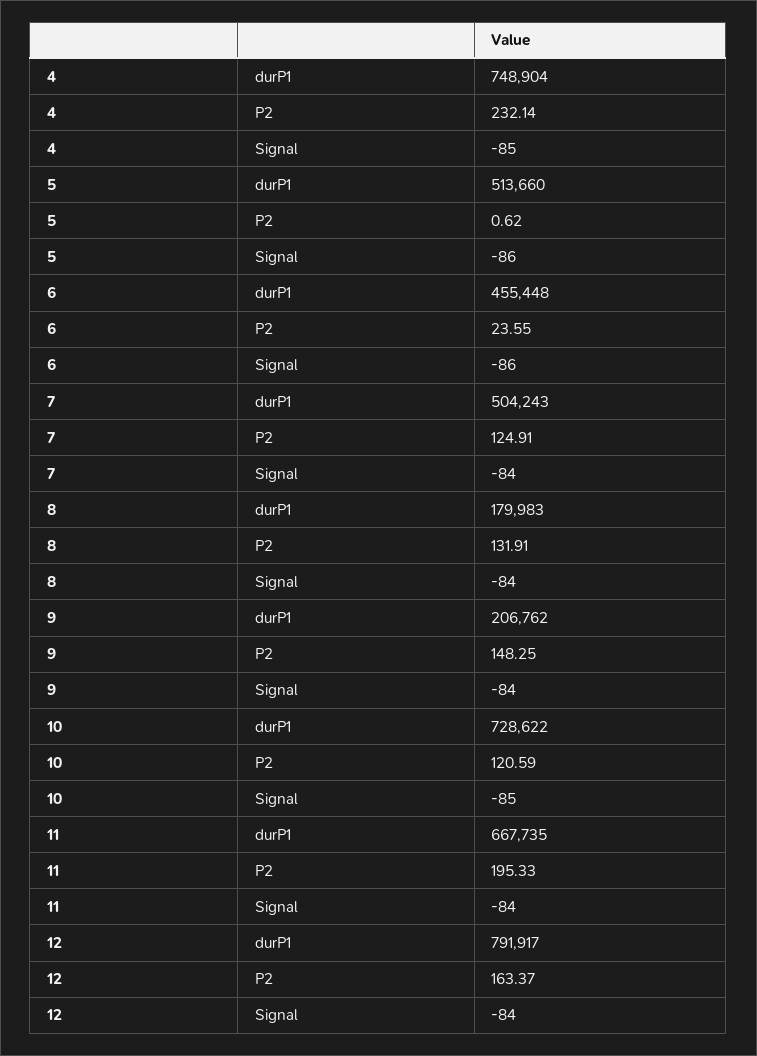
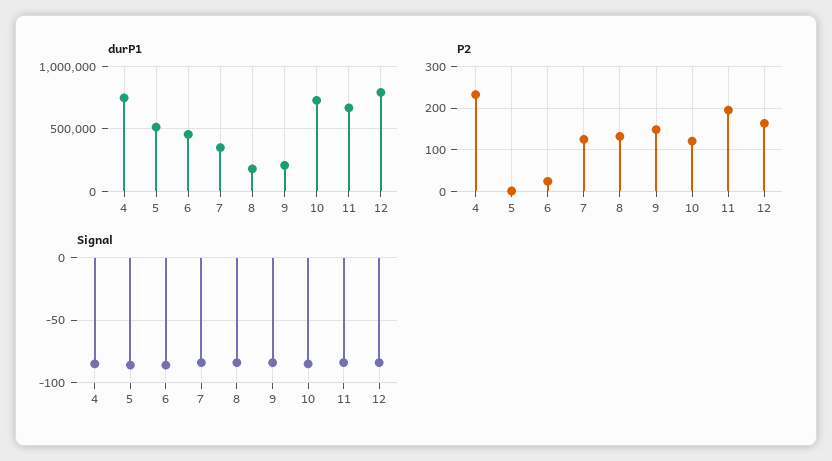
durP1, 7: 504243 -> 350000

